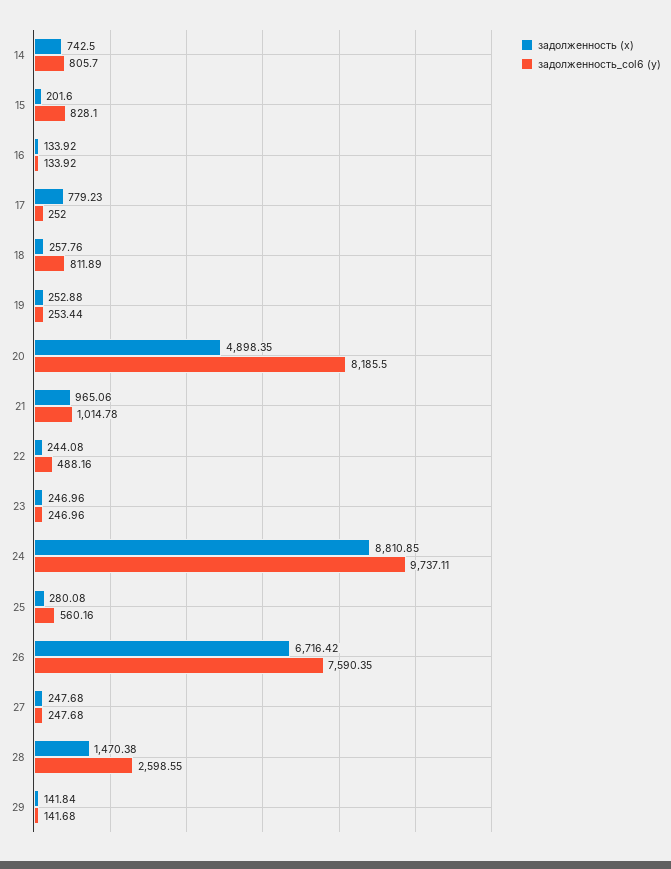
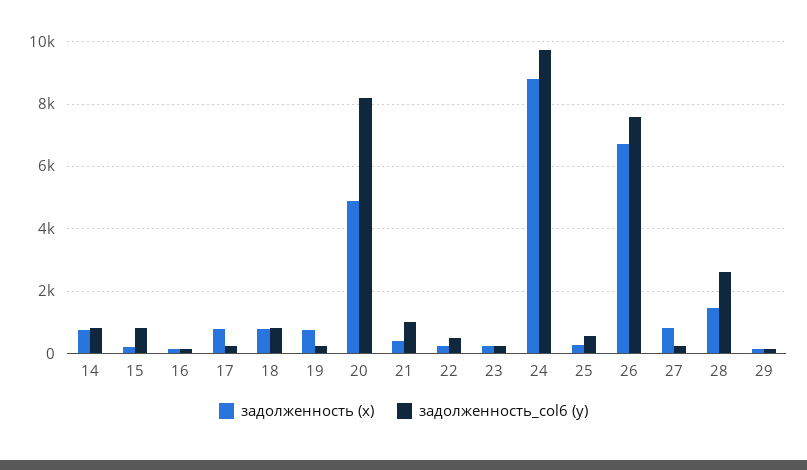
задолженность (x), 18: 257.76 -> 800
задолженность (x), 19: 252.88 -> 800
задолженность (x), 21: 965.06 -> 400
задолженность (x), 27: 247.68 -> 800

